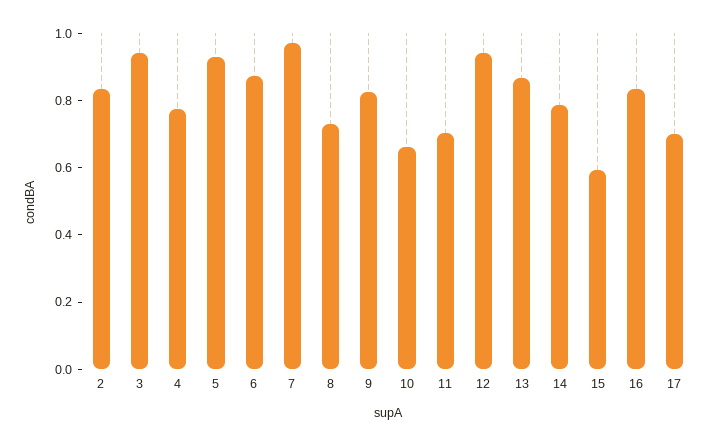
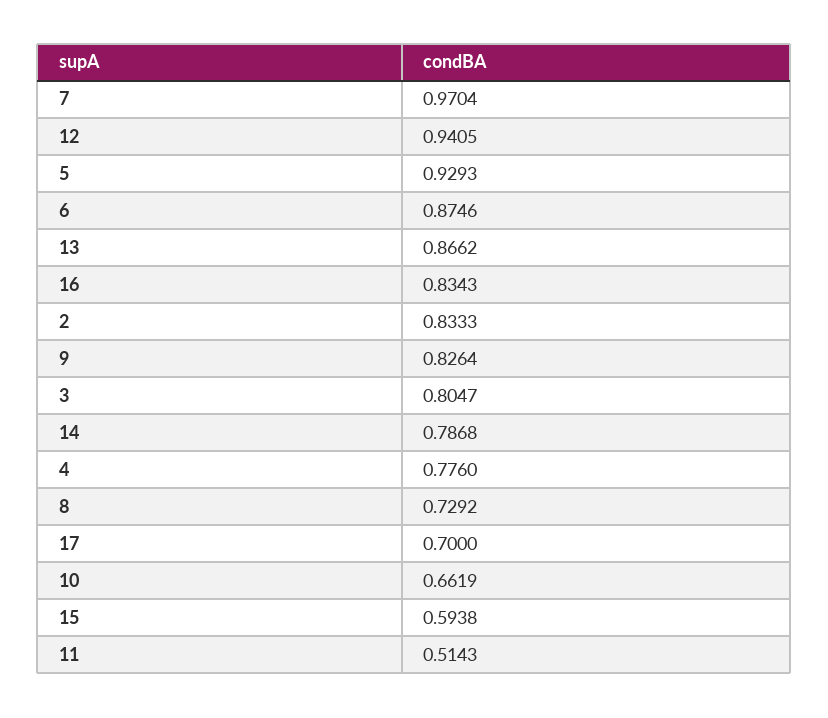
3: 0.95 -> 0.8047
11: 0.7 -> 0.5143

